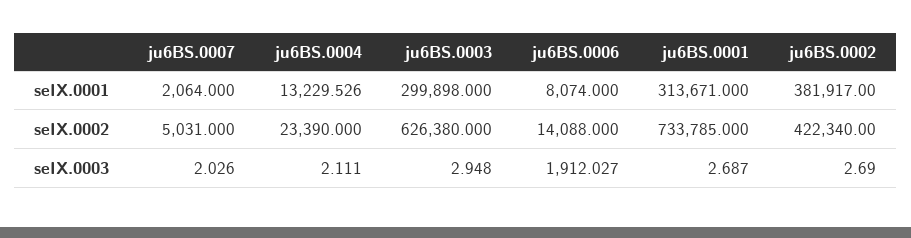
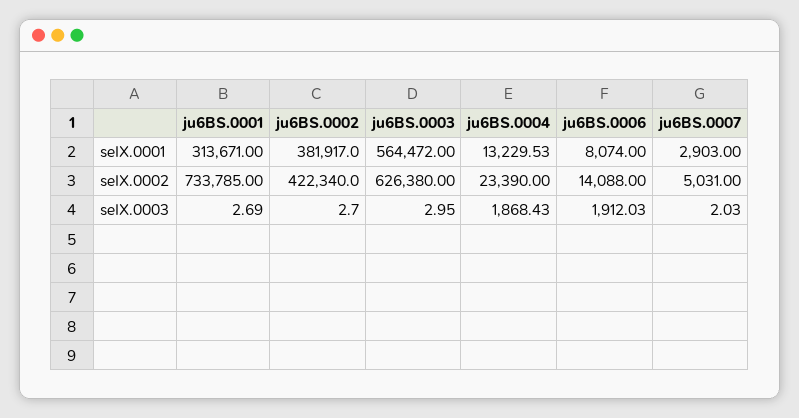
ju6BS.0007, seIX.0001: 2064 -> 2903
ju6BS.0003, seIX.0001: 299898 -> 564472
ju6BS.0004, seIX.0003: 2.111 -> 1868.43

